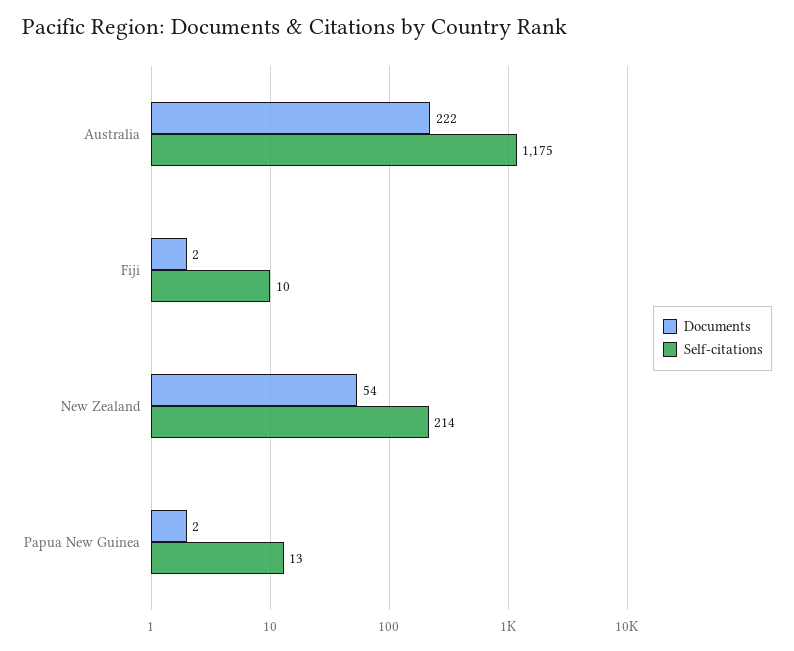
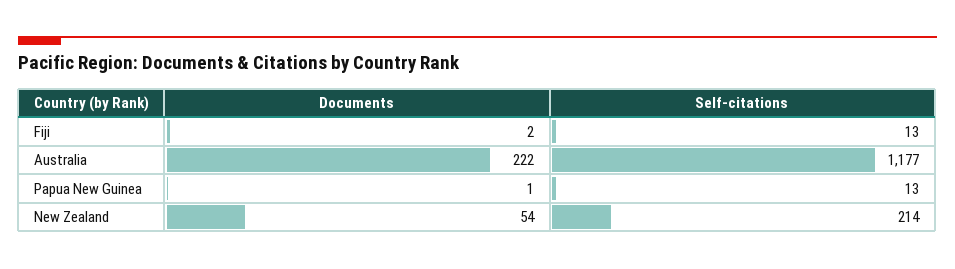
Self-citations, Australia: 1175 -> 1177
Self-citations, Fiji: 10 -> 13
Documents, Papua New Guinea: 2 -> 1

